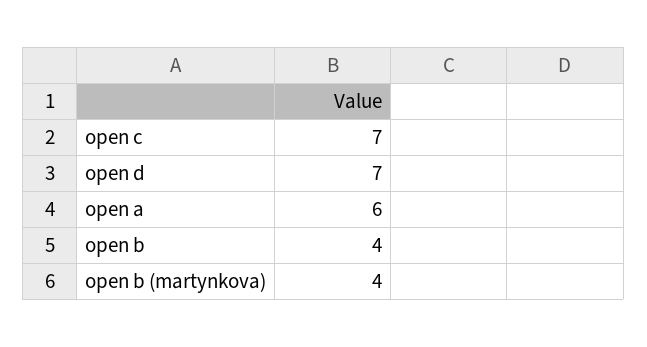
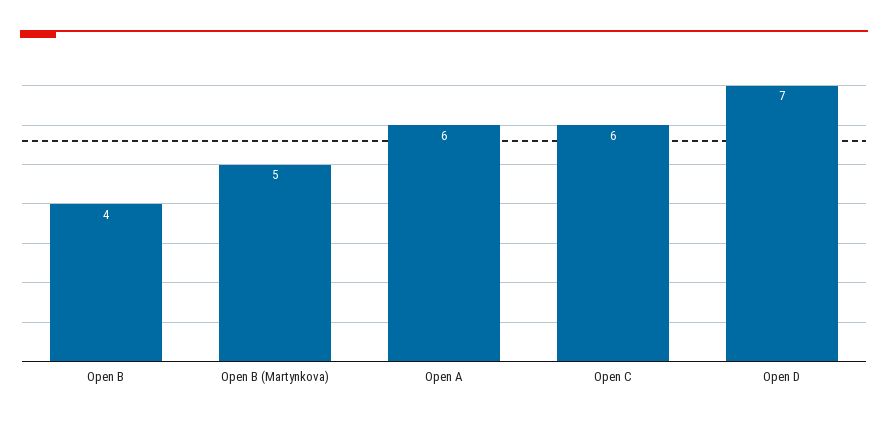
open c: 7 -> 6
open b (martynkova): 4 -> 5

